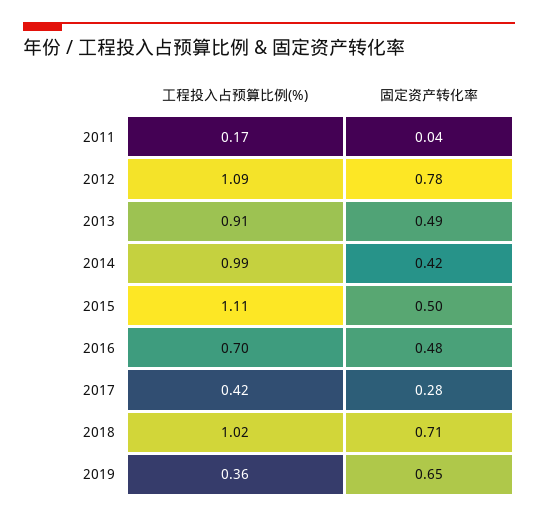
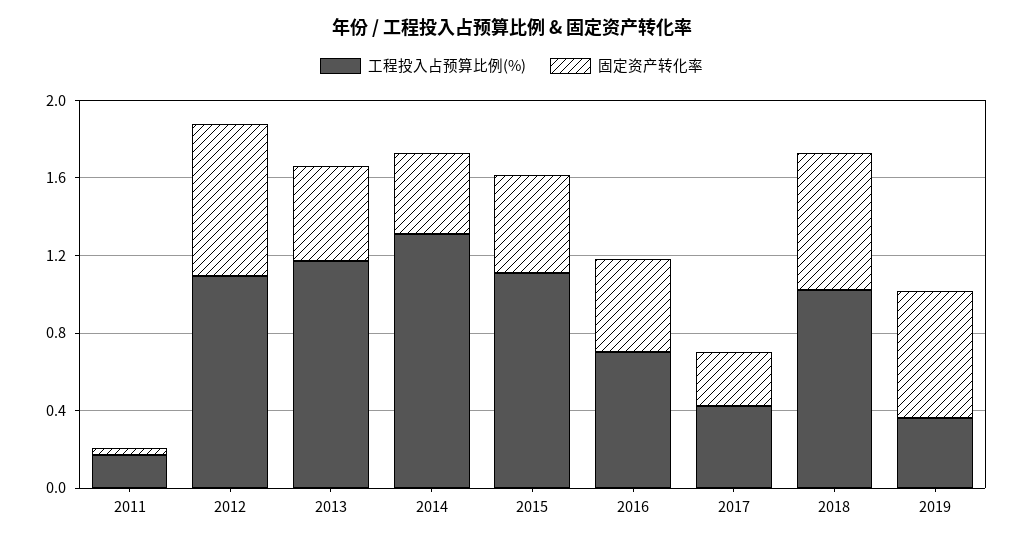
工程投入占预算比例(%), 2013: 0.91 -> 1.2
工程投入占预算比例(%), 2014: 0.99 -> 1.3

